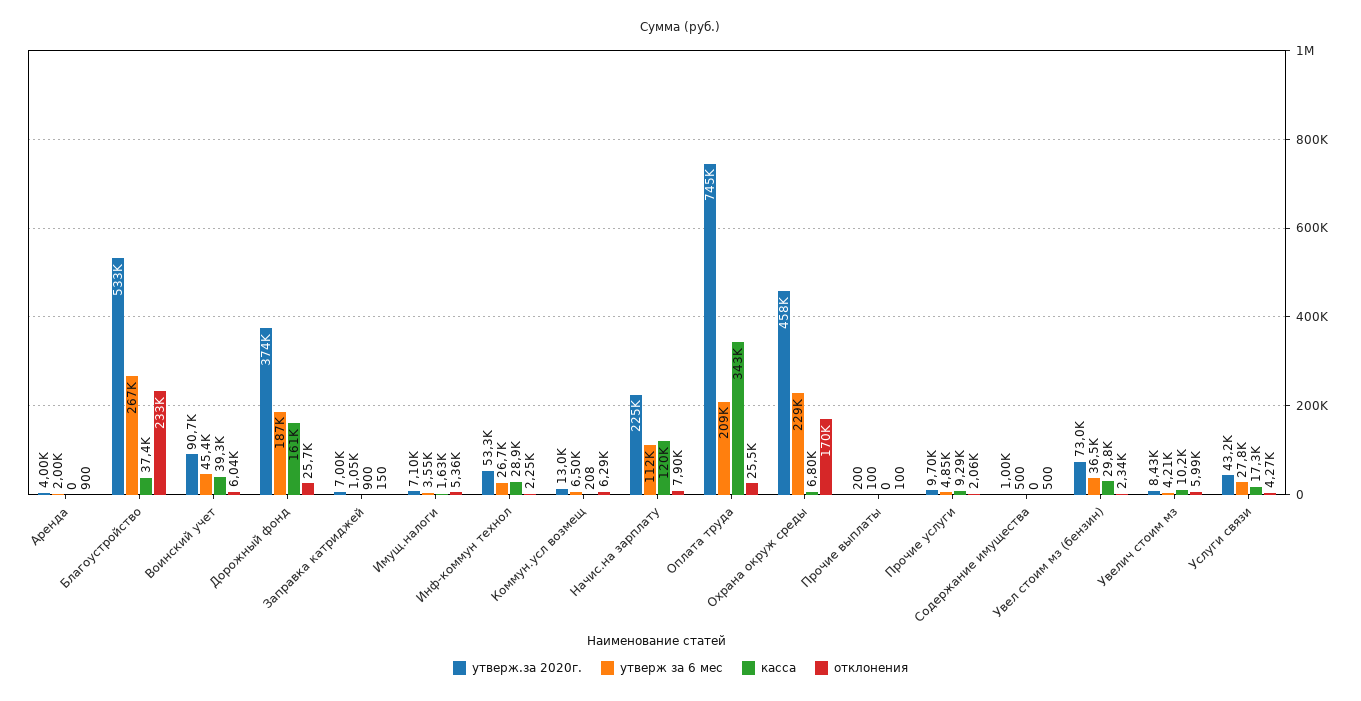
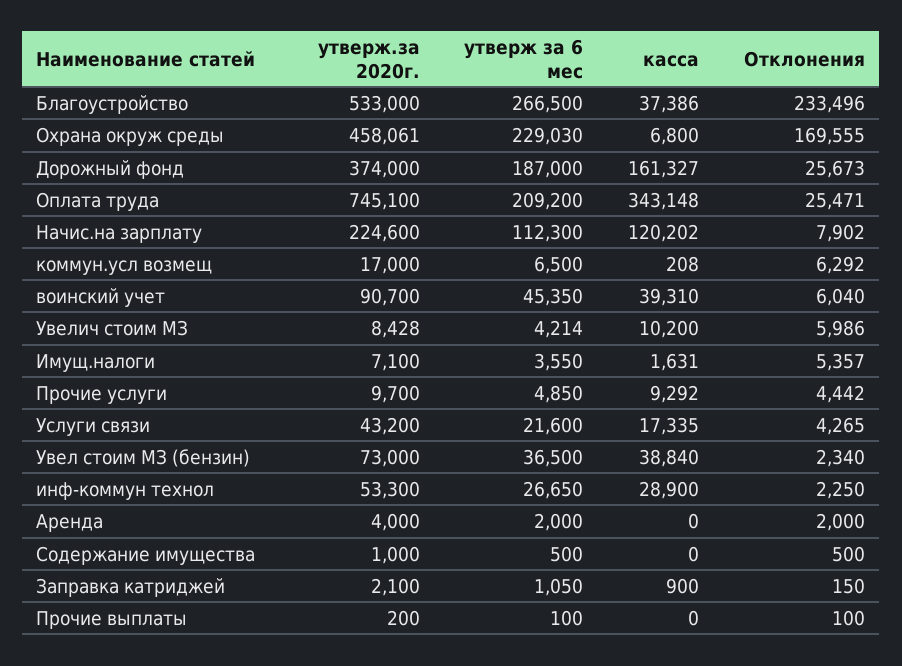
отклонения, Аренда: 900 -> 2000
утверж.за 2020г., Заправка катриджей: 7000 -> 2100
утверж.за 2020г., Коммун.усл возмещ: 13000 -> 17000
отклонения, Прочие услуги: 2060 -> 4442
касса, Увел стоим мз (бензин): 29800 -> 38840
утверж за 6 мес, Услуги связи: 27800 -> 21600

